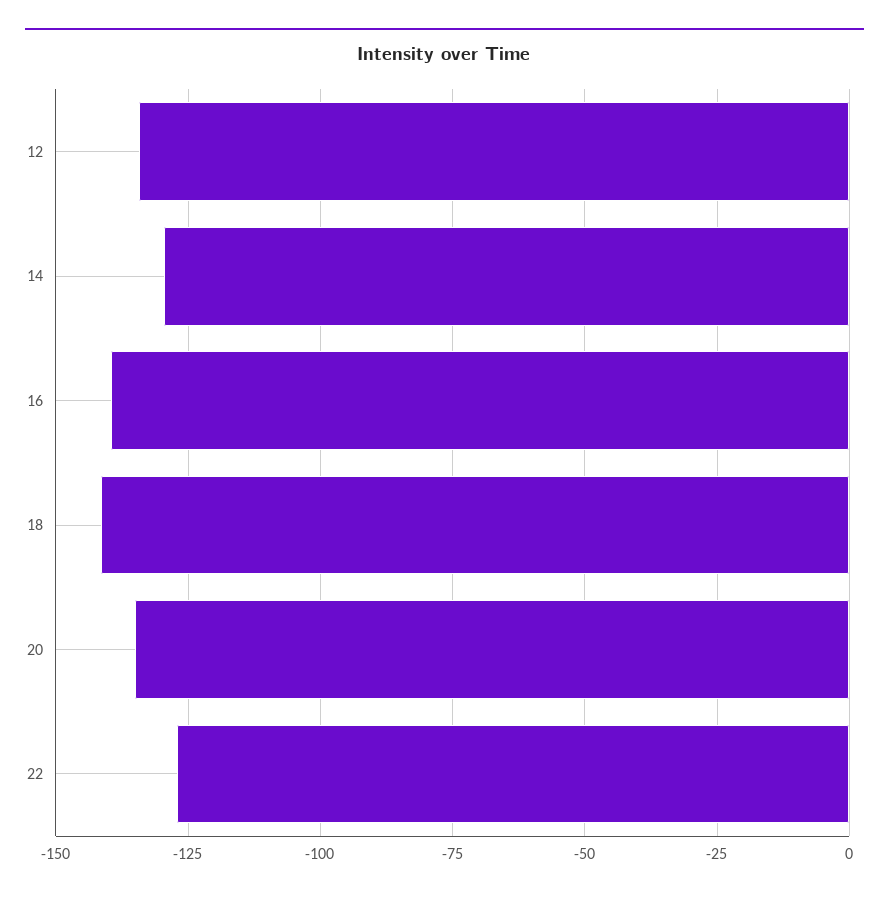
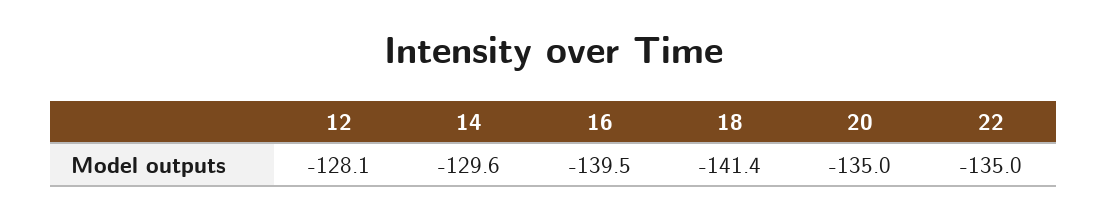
12: -135 -> -128.1
22: -127.5 -> -135

